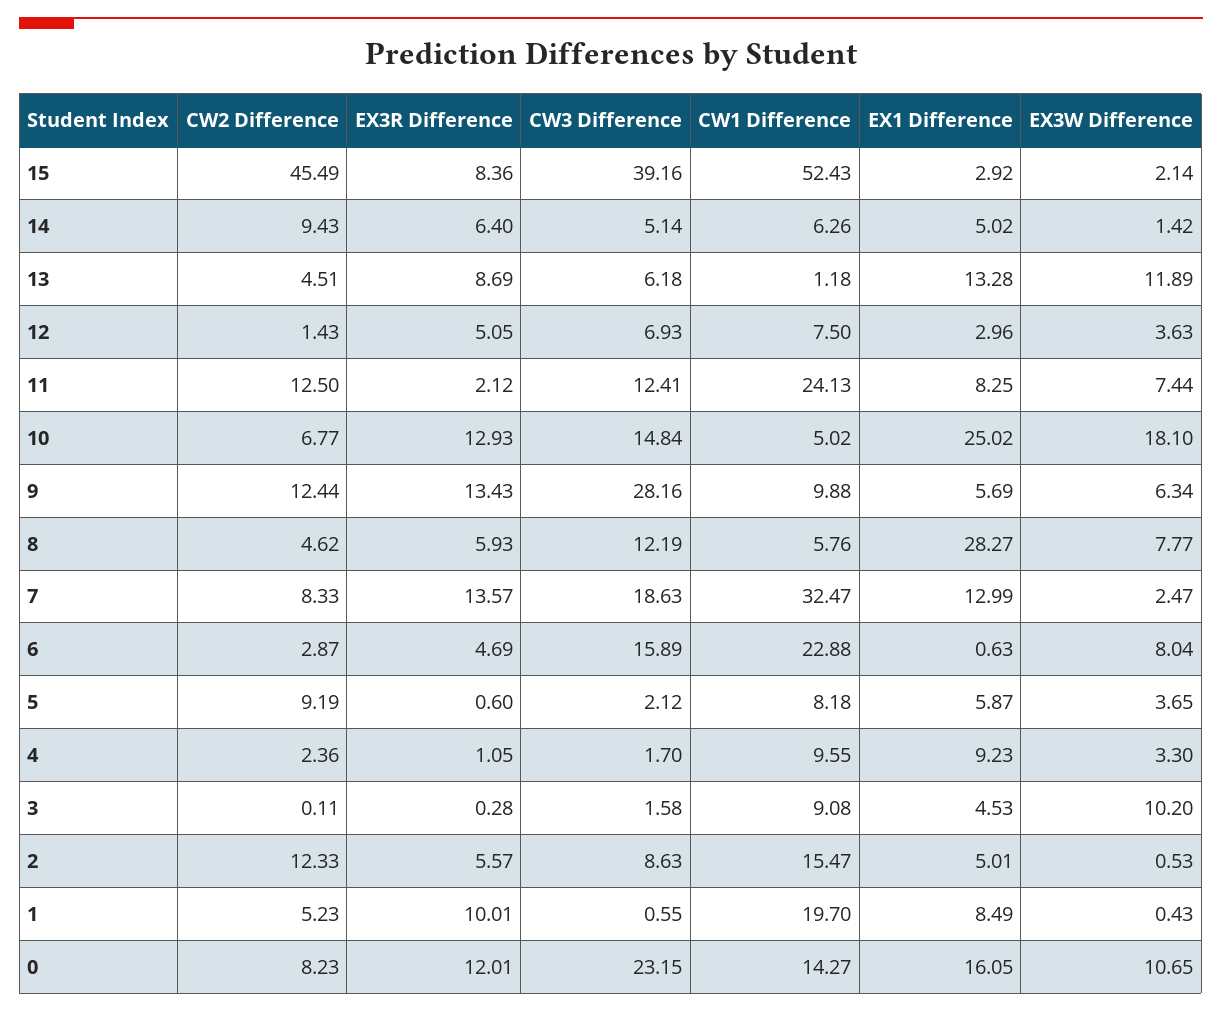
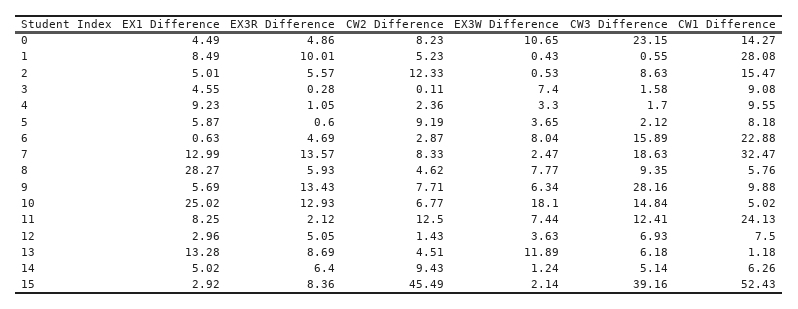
EX3W Difference, 14: 1.42 -> 1.24
CW2 Difference, 9: 12.44 -> 7.71
CW3 Difference, 8: 12.19 -> 9.35
EX1 Difference, 3: 4.53 -> 4.55
EX3W Difference, 3: 10.2 -> 7.4
CW1 Difference, 1: 19.7 -> 28.08
EX3R Difference, 0: 12.01 -> 4.86
EX1 Difference, 0: 16.05 -> 4.49

